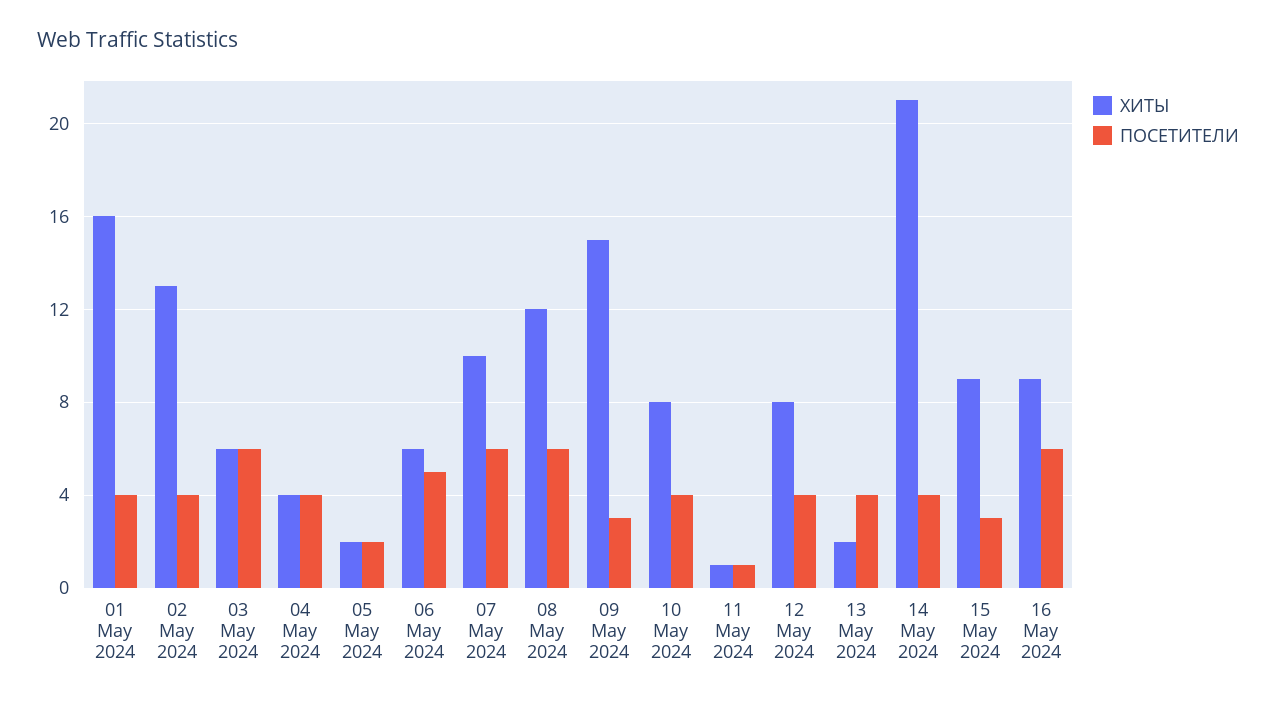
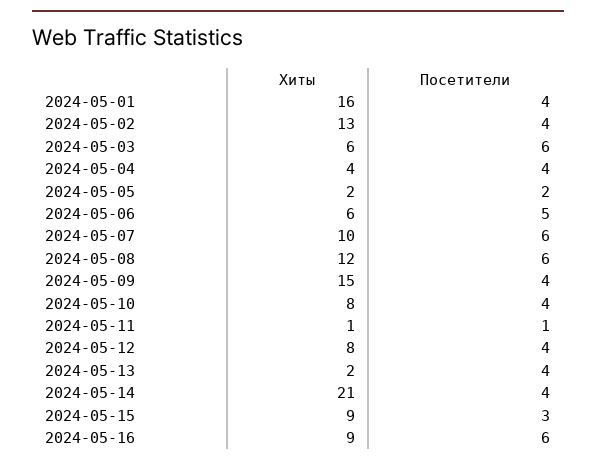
ПОСЕТИТЕЛИ, 09 May 2024: 3 -> 4

